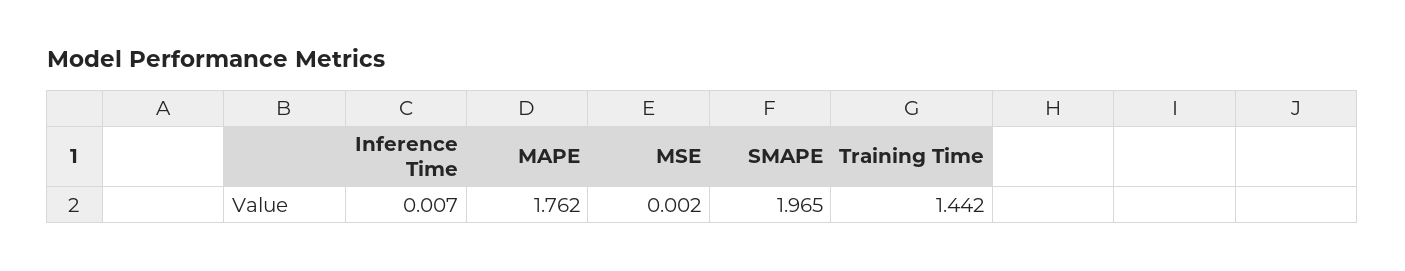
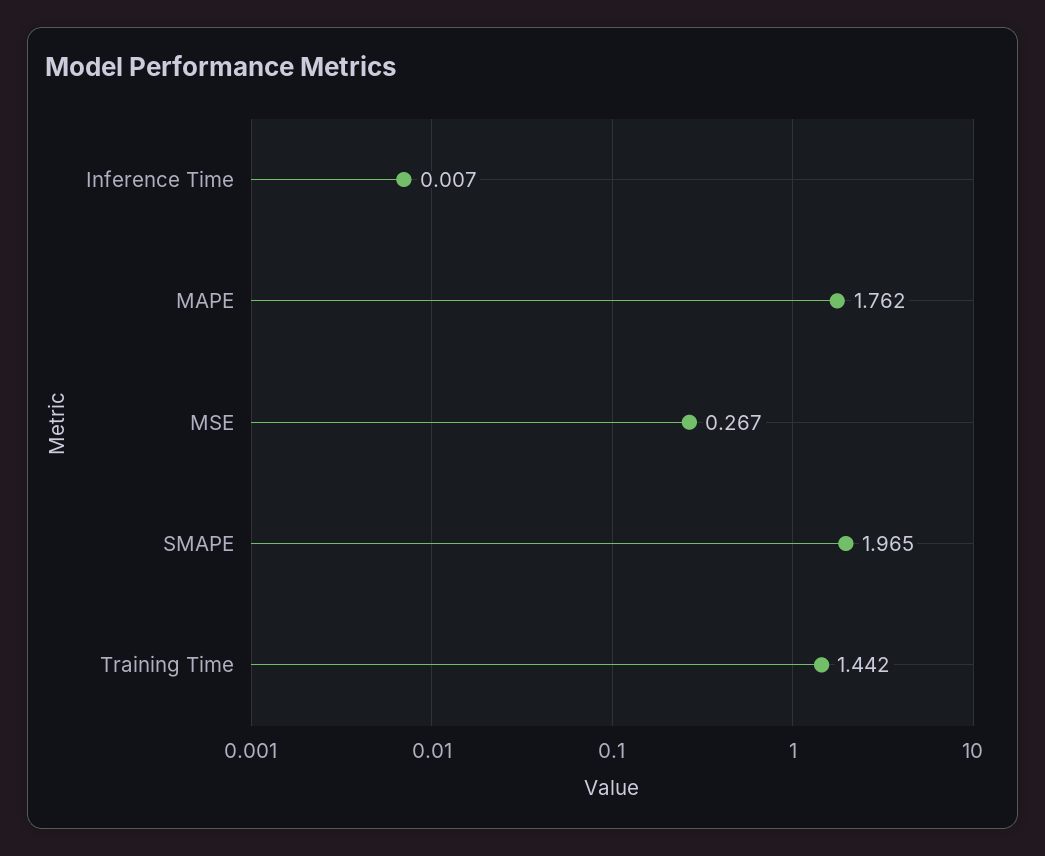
MSE: 0.002 -> 0.267

